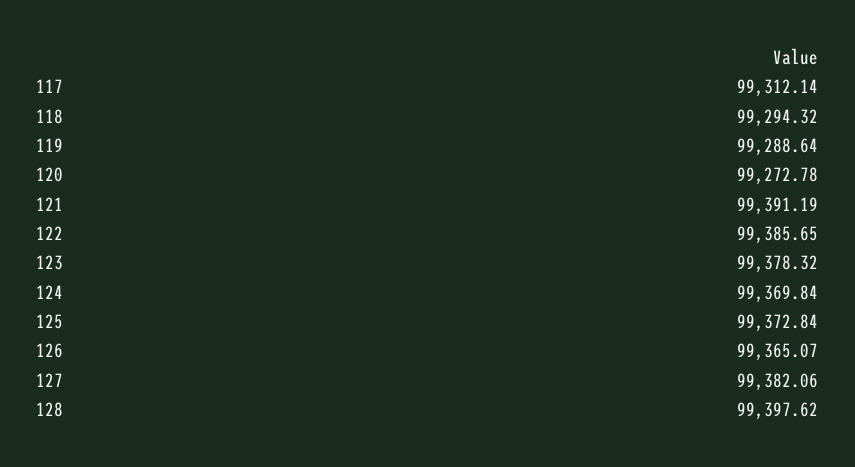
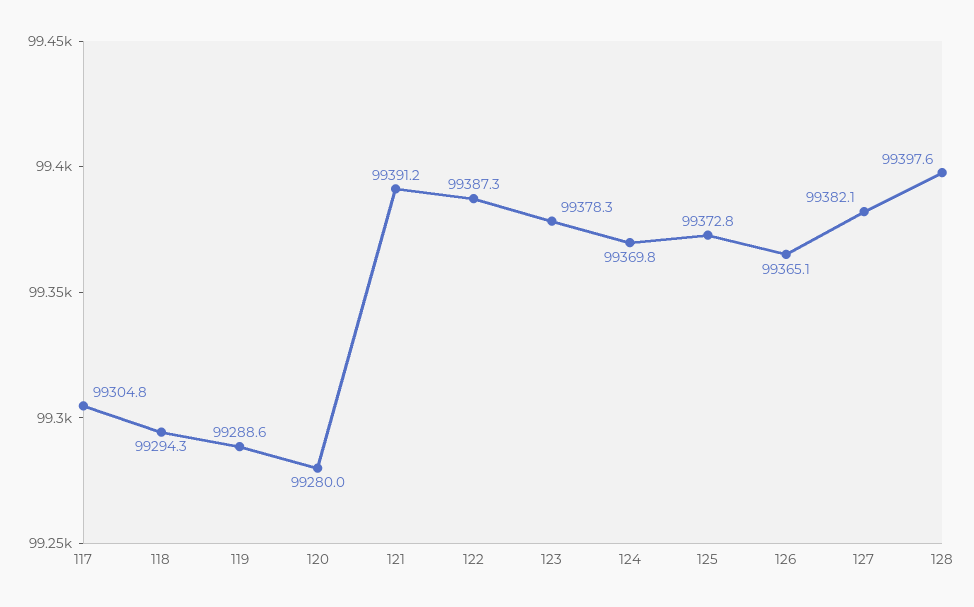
117: 99312.14 -> 99304.8
120: 99272.78 -> 99280
122: 99385.65 -> 99387.3

